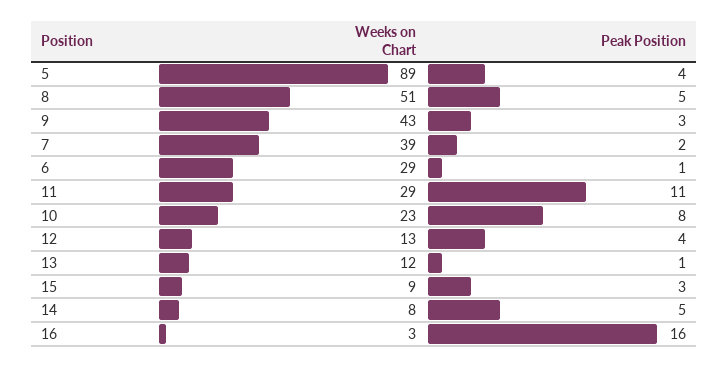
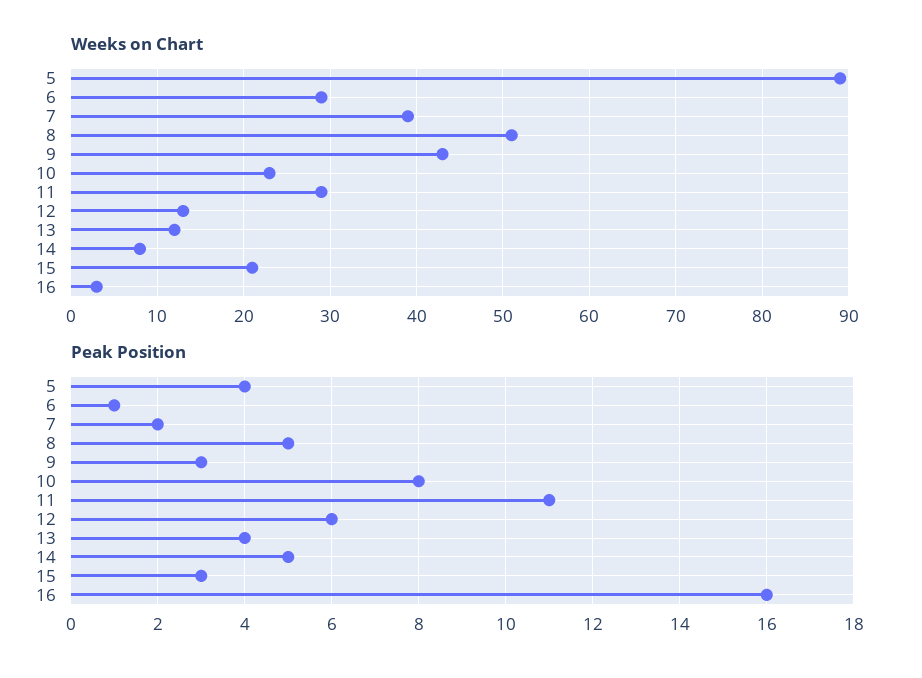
Peak Position, 12: 4 -> 6
Peak Position, 13: 1 -> 4
Weeks on Chart, 15: 9 -> 21

